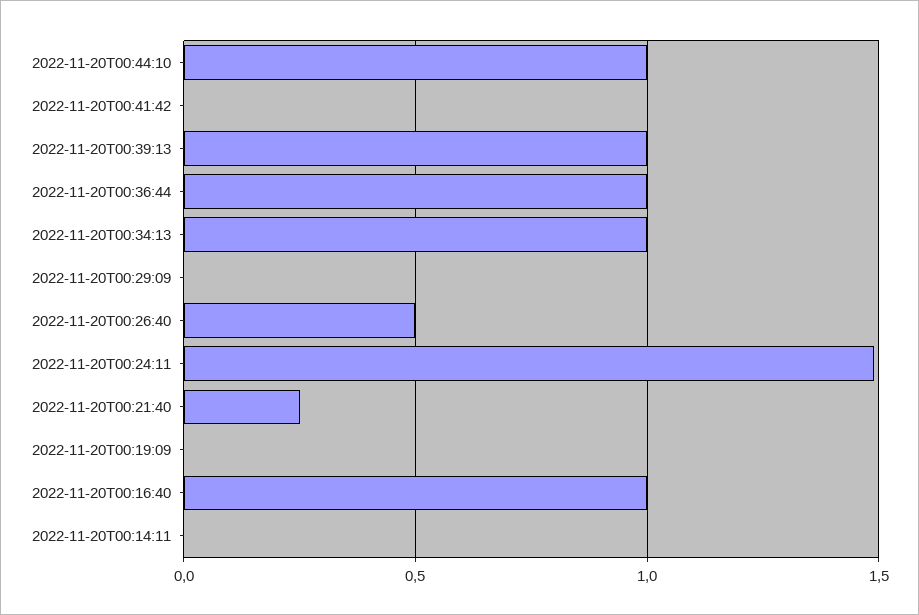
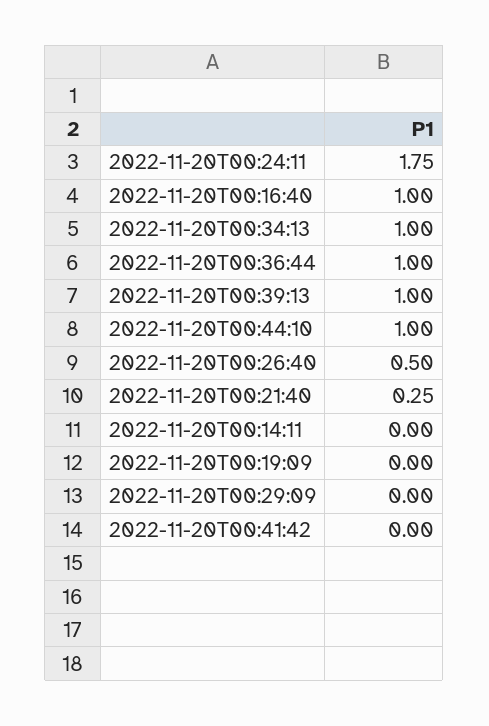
2022-11-20T00:24:11: 1.5 -> 1.75

